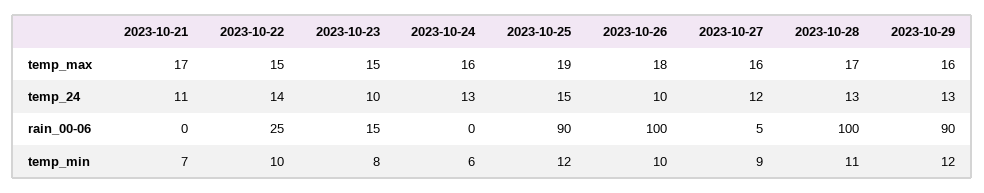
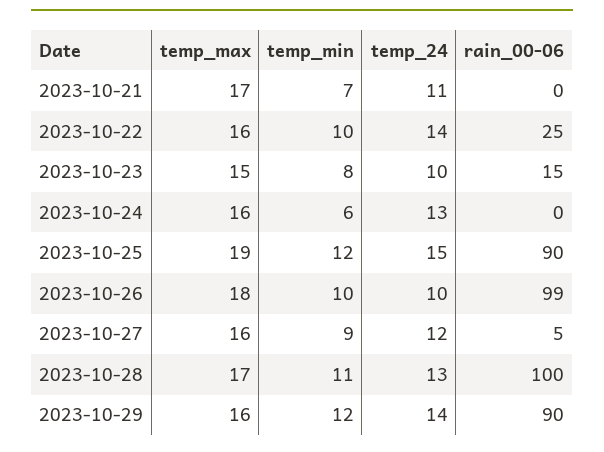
2023-10-22, temp_max: 15 -> 16
2023-10-29, temp_24: 13 -> 14
2023-10-26, rain_00-06: 100 -> 99

